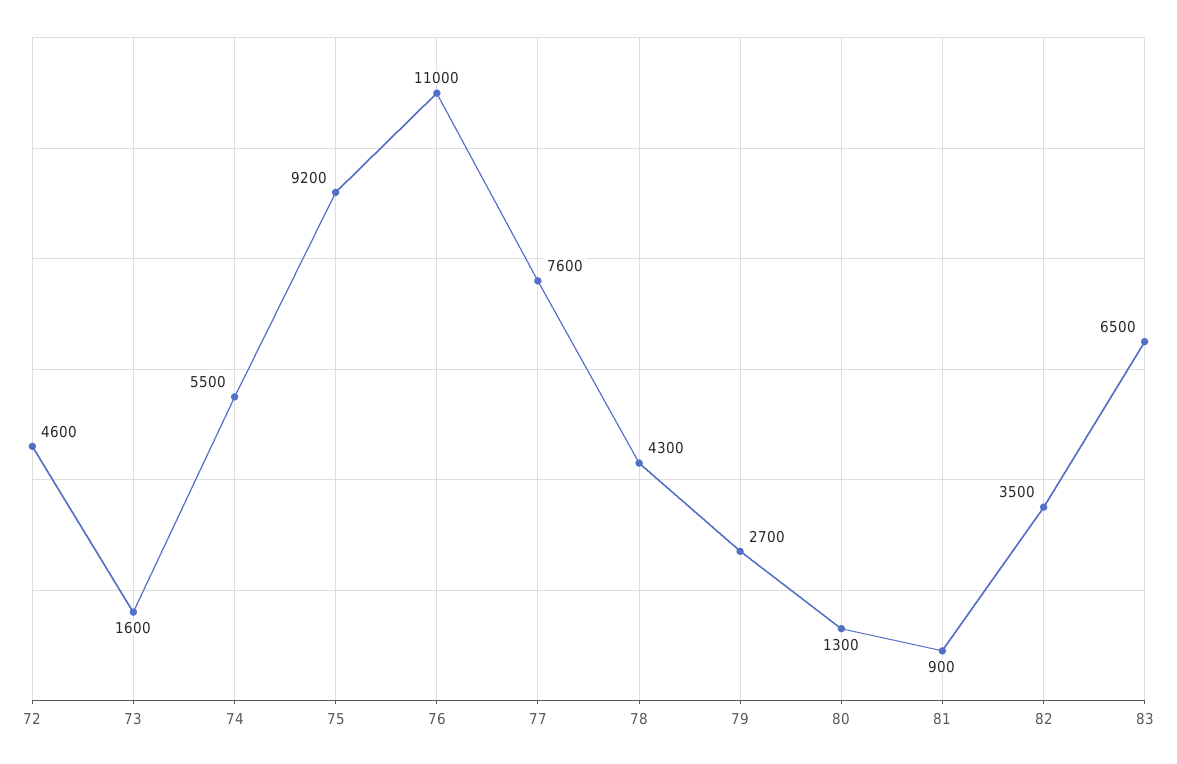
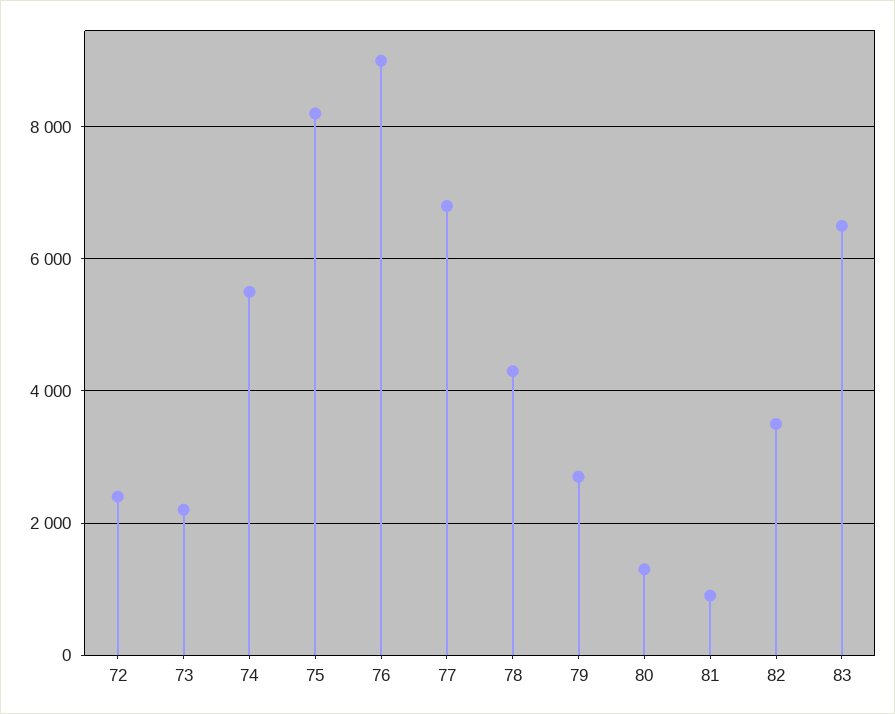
72: 4600 -> 2400
73: 1600 -> 2200
75: 9200 -> 8200
76: 11000 -> 9000
77: 7600 -> 6800

